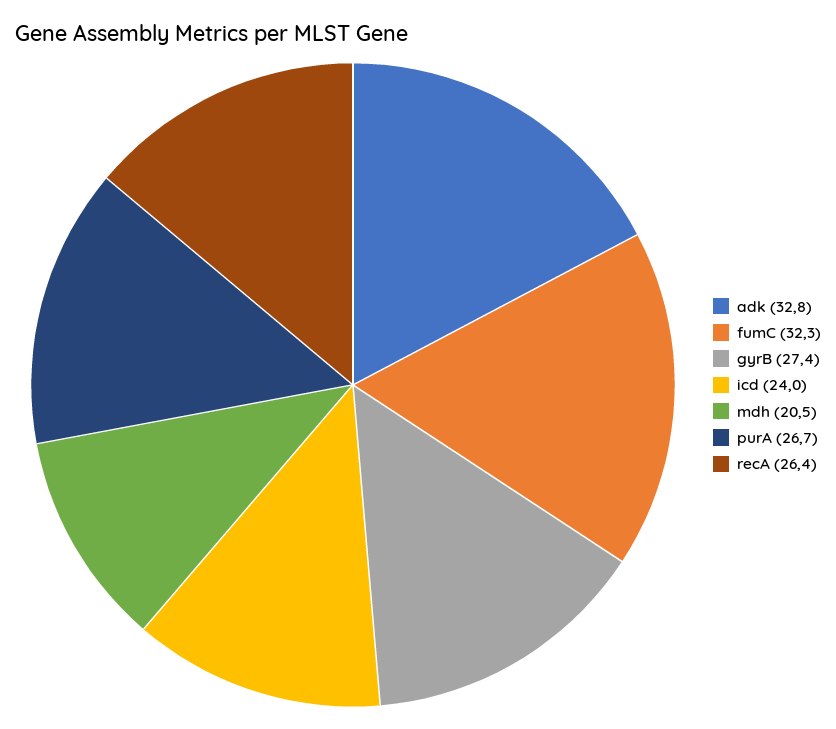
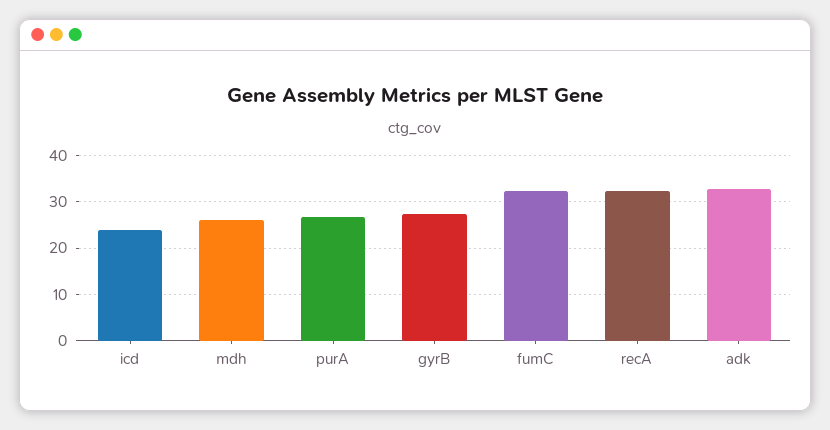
mdh: 20.5 -> 26
recA: 26.4 -> 32

